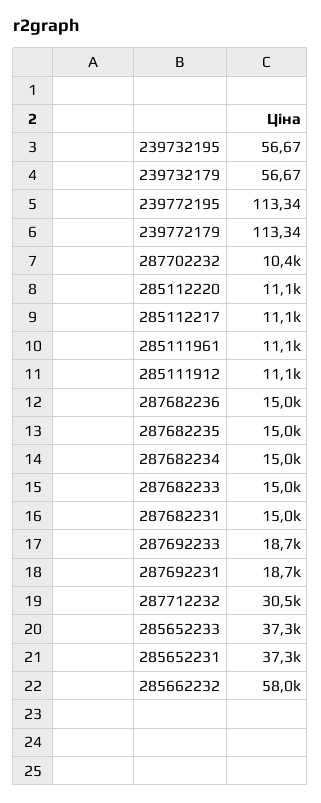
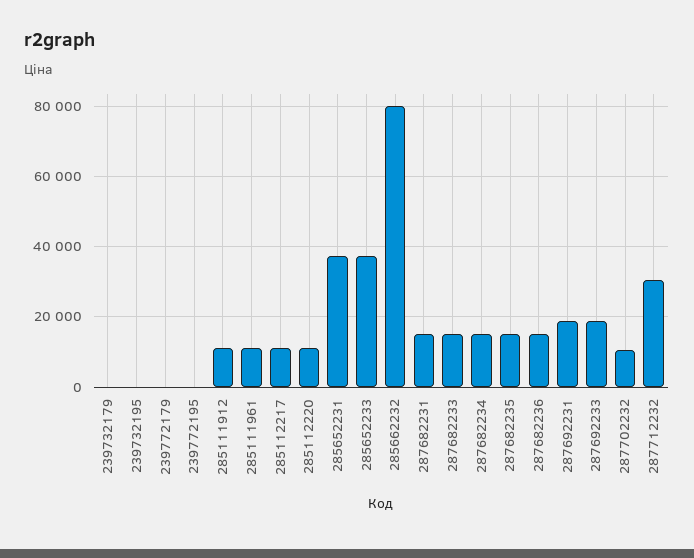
285662232: 58000 -> 80000

